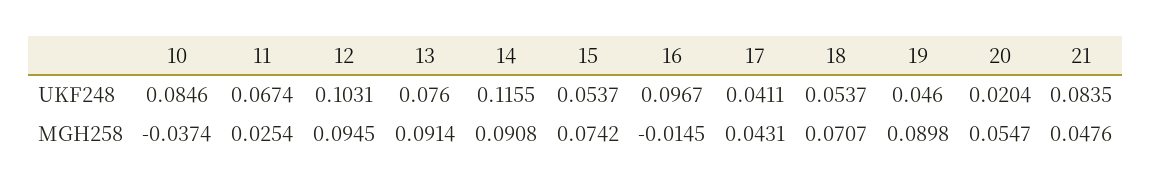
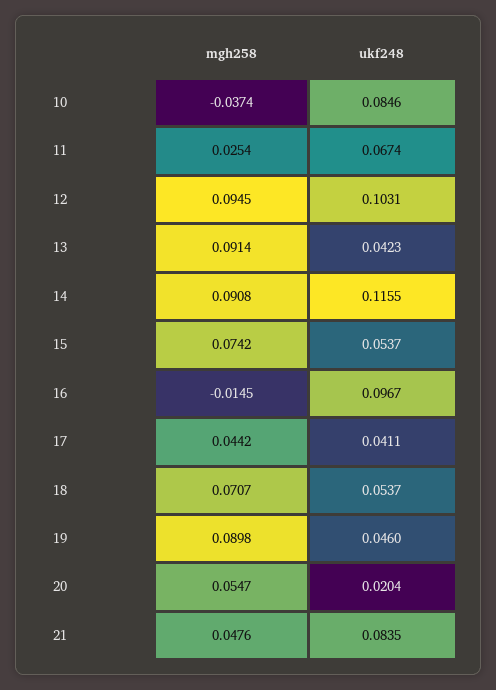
13, UKF248: 0.076 -> 0.0423
17, MGH258: 0.0431 -> 0.0442

